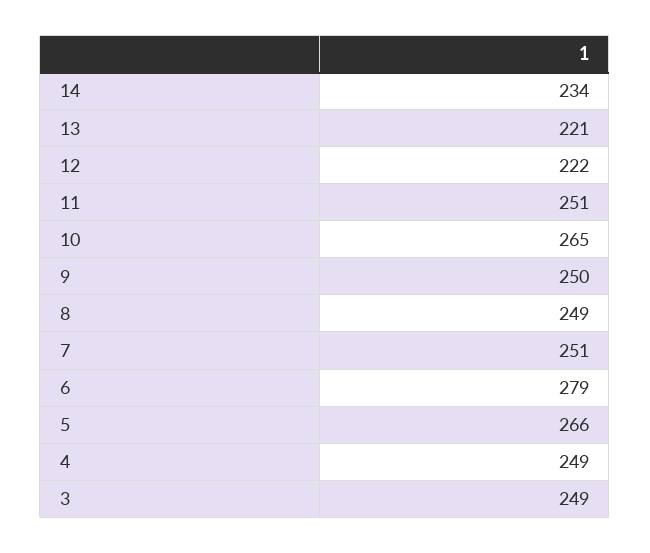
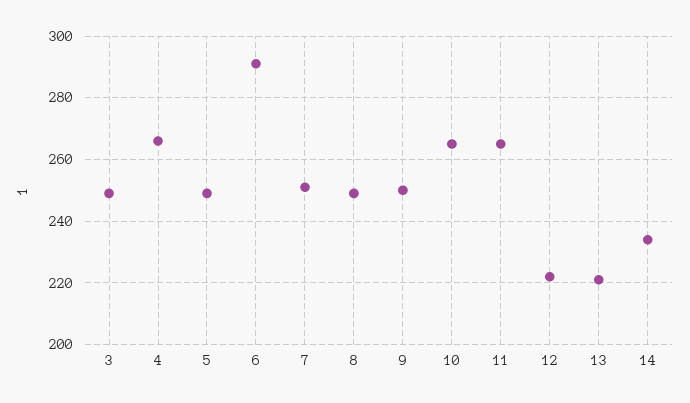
11: 251 -> 265
6: 279 -> 290
5: 266 -> 250
4: 249 -> 265

